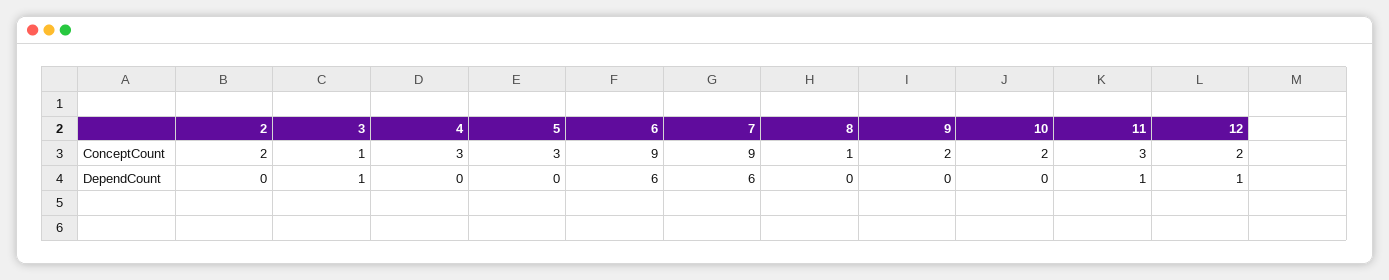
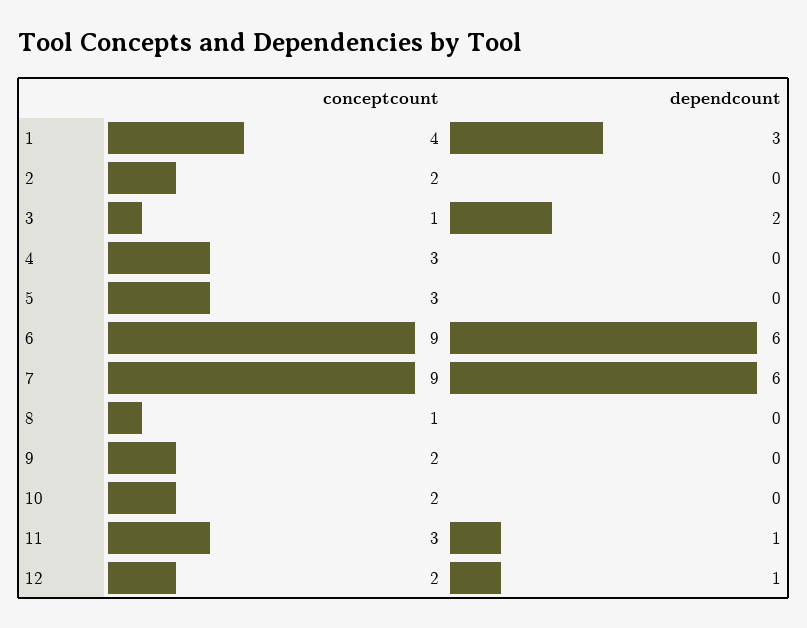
3, DependCount: 1 -> 2
1, ConceptCount: none -> 4
1, DependCount: none -> 3

